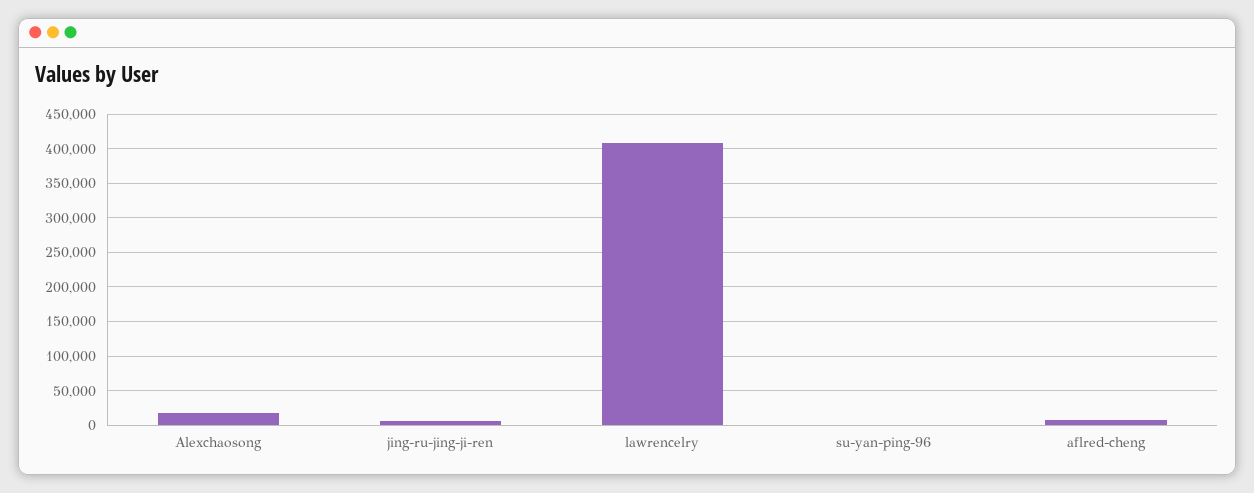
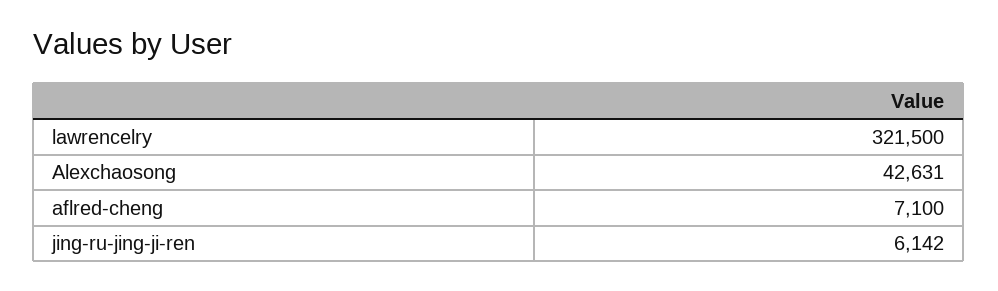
Alexchaosong: 20000 -> 42631
lawrencelry: 410000 -> 321500
su-yan-ping-96: 0 -> none

